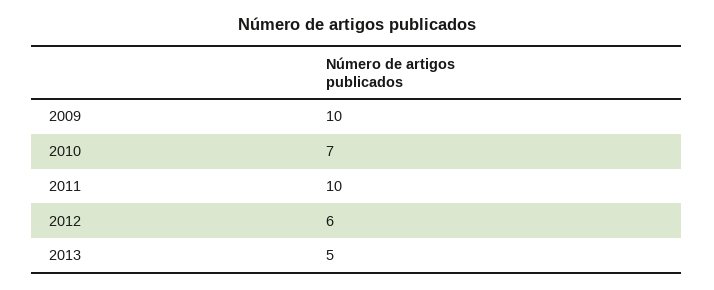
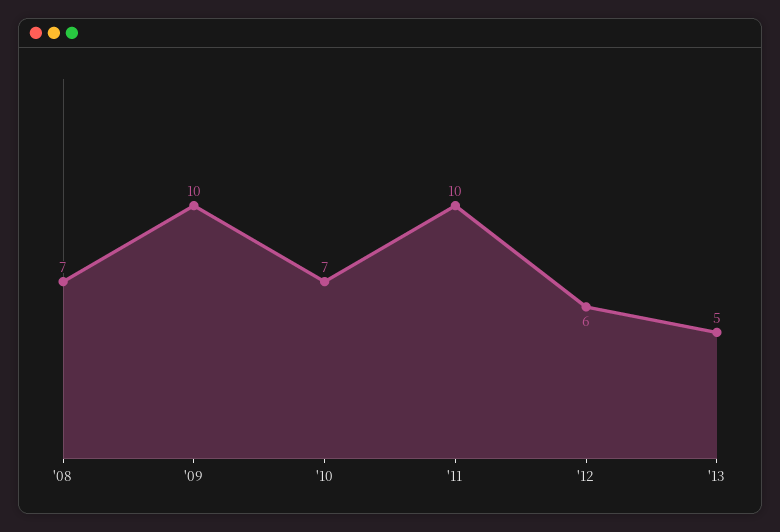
'08: none -> 7

